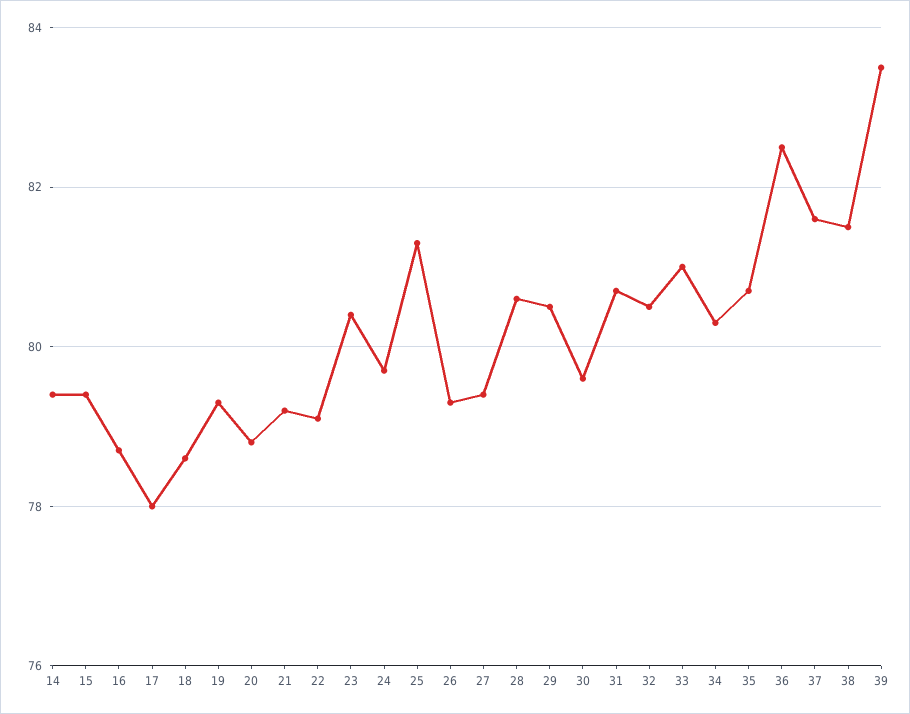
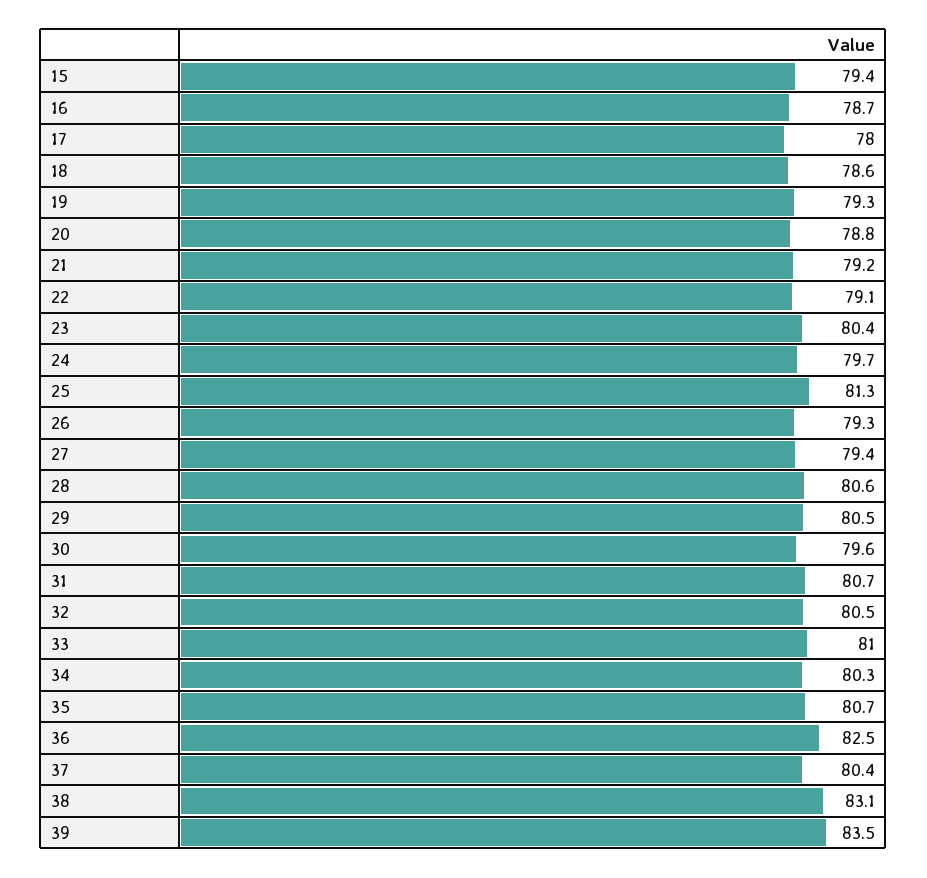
14: 79.5 -> none
37: 81.5 -> 80.4
38: 81.5 -> 83.1

